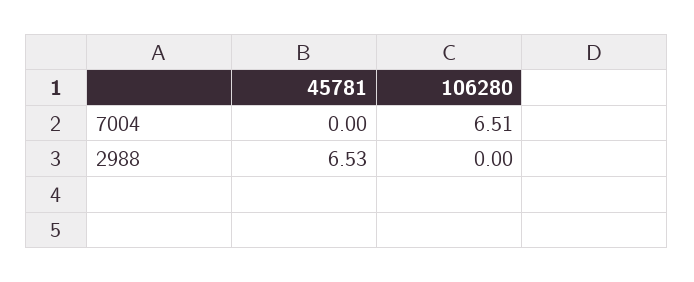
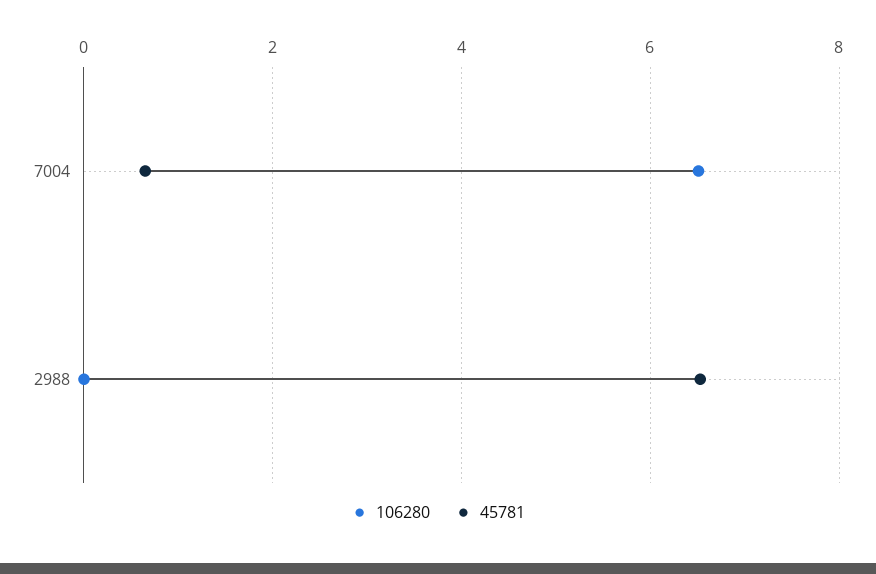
45781, 7004: 0 -> 0.6

